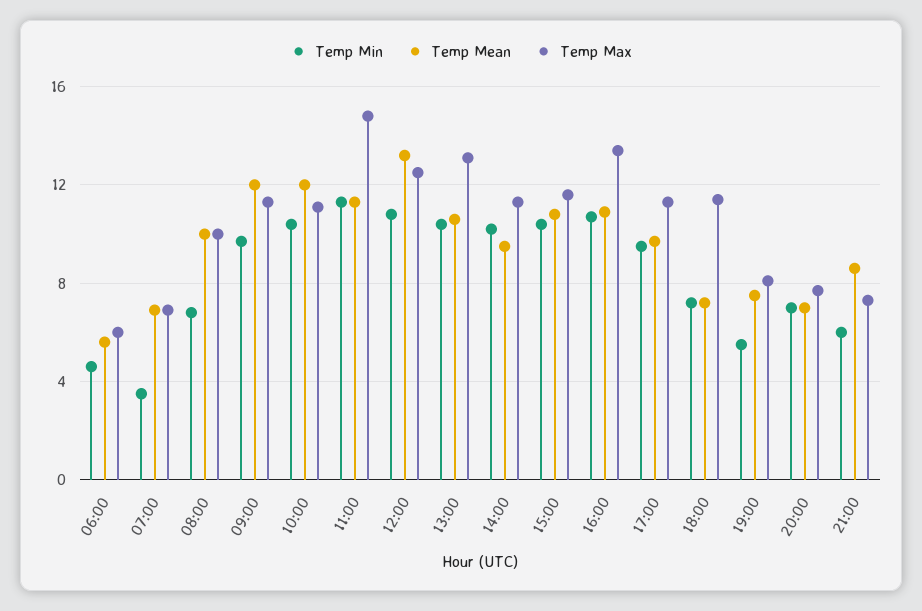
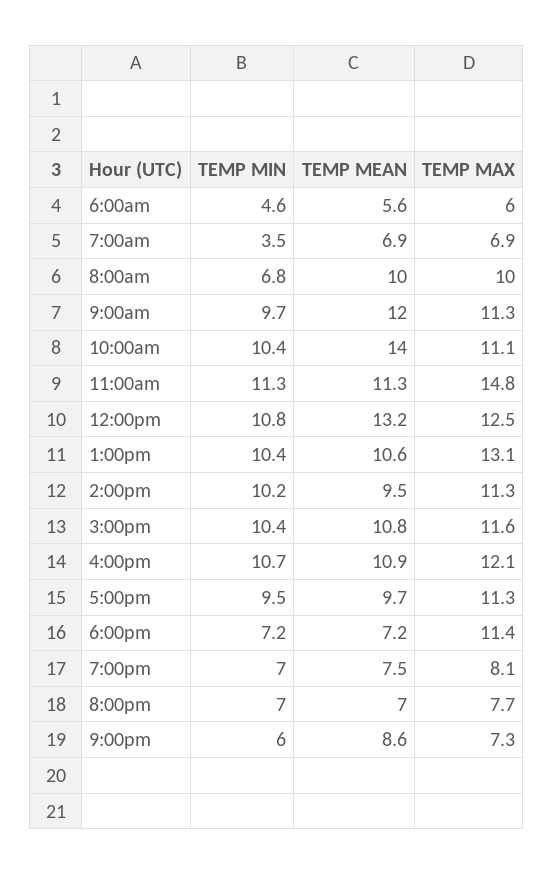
Temp Mean, 10:00: 12 -> 14
Temp Max, 16:00: 13.5 -> 12.1
Temp Min, 19:00: 5.5 -> 7

